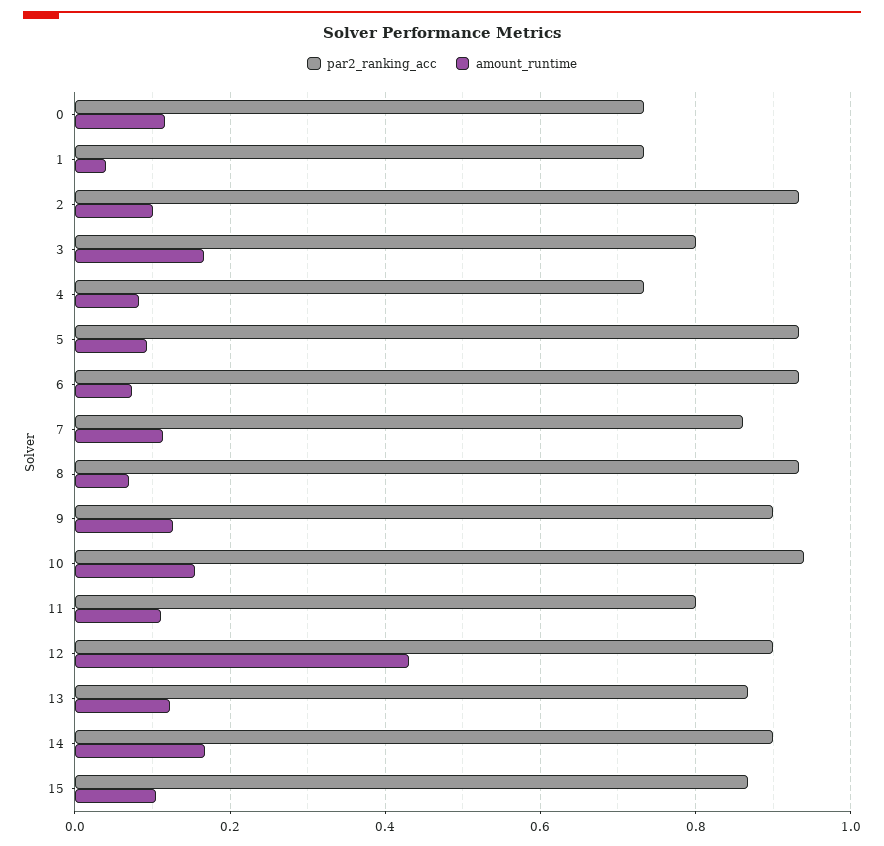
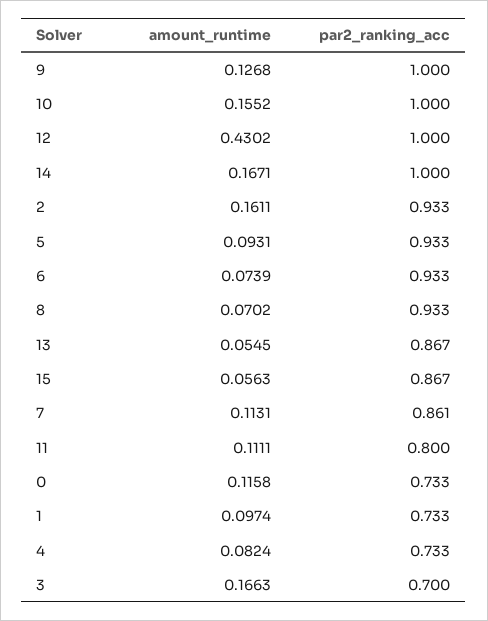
amount_runtime, 1: 0.04 -> 0.0974
amount_runtime, 2: 0.1 -> 0.1611
par2_ranking_acc, 3: 0.8 -> 0.7
par2_ranking_acc, 9: 0.9 -> 1
par2_ranking_acc, 10: 0.94 -> 1
par2_ranking_acc, 12: 0.9 -> 1
amount_runtime, 13: 0.12 -> 0.0545
par2_ranking_acc, 14: 0.9 -> 1
amount_runtime, 15: 0.1 -> 0.0563

